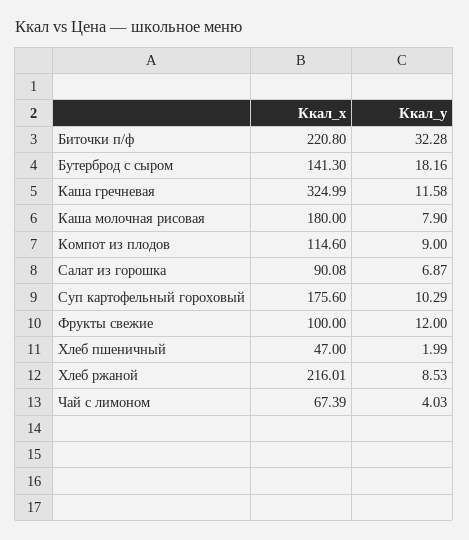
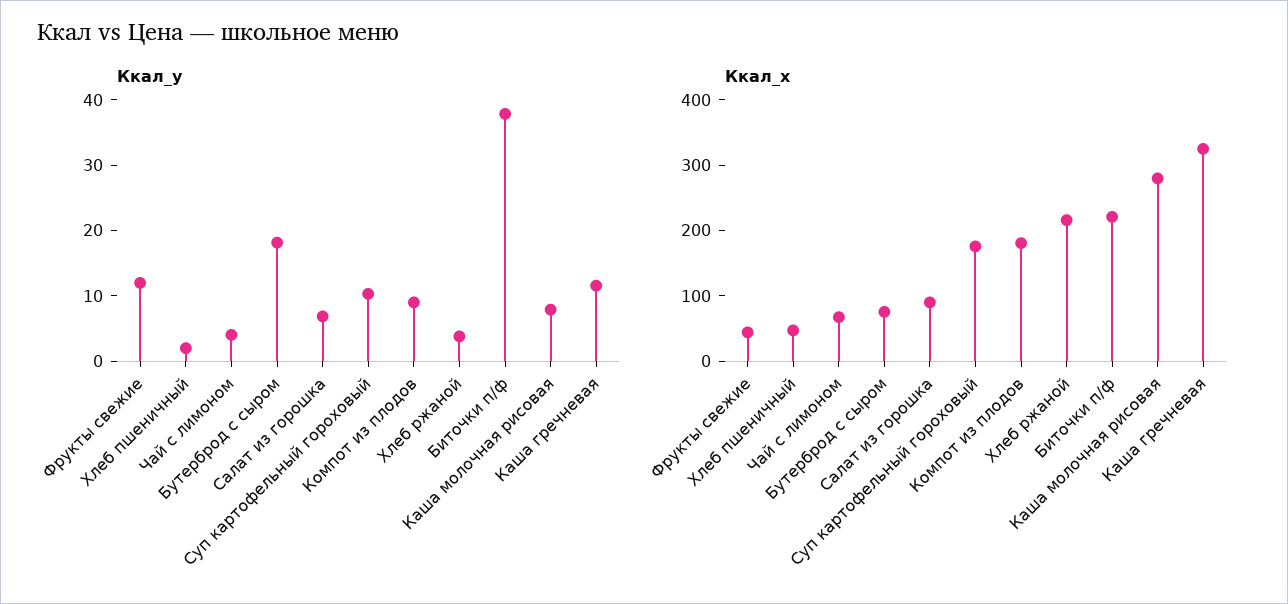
Ккал_y, Биточки п/ф: 32.28 -> 38
Ккал_x, Бутерброд с сыром: 141.3 -> 80
Ккал_x, Каша молочная рисовая: 180 -> 280
Ккал_x, Компот из плодов: 114.6 -> 180
Ккал_x, Фрукты свежие: 100 -> 40
Ккал_y, Хлеб ржаной: 8.53 -> 4

